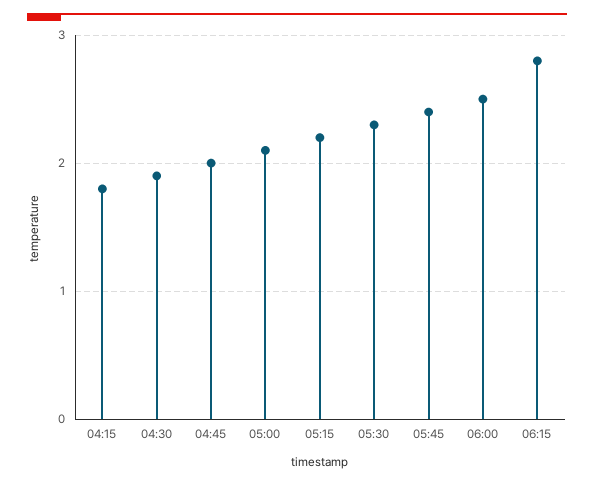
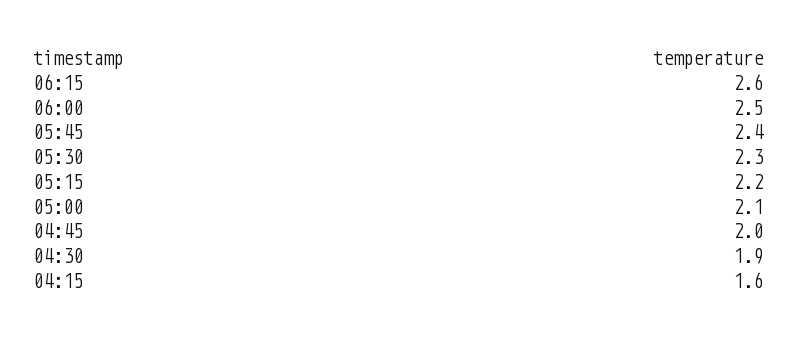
04:15: 1.8 -> 1.6
06:15: 2.8 -> 2.6

